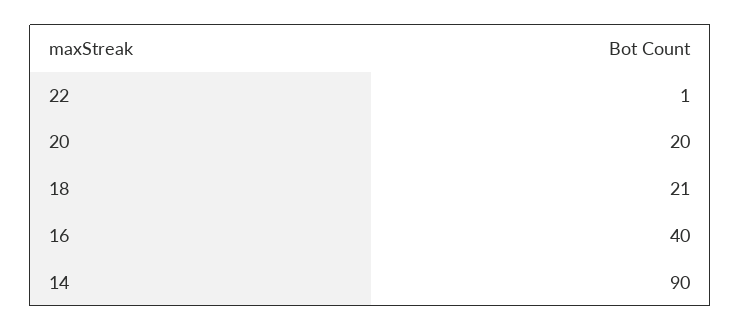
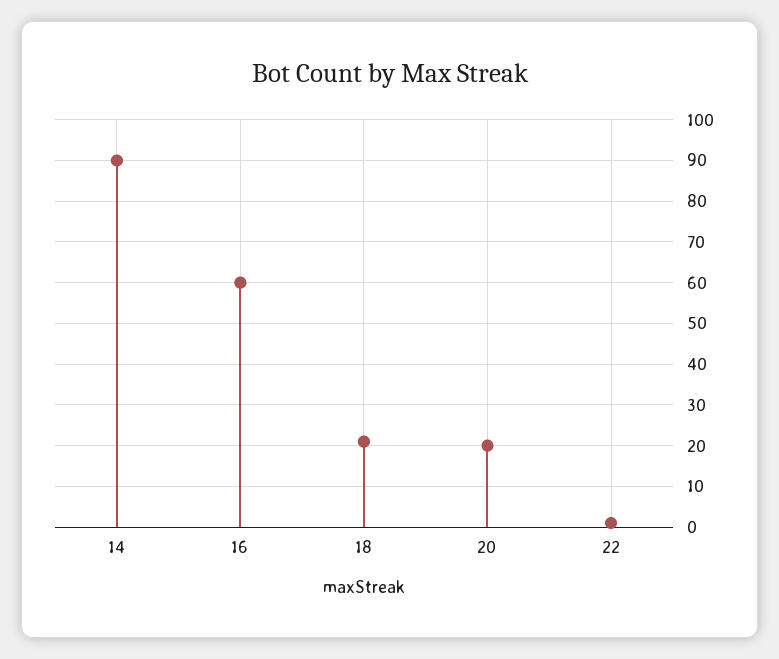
16: 40 -> 60

